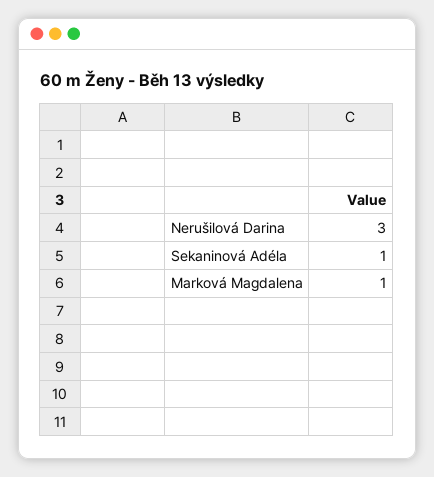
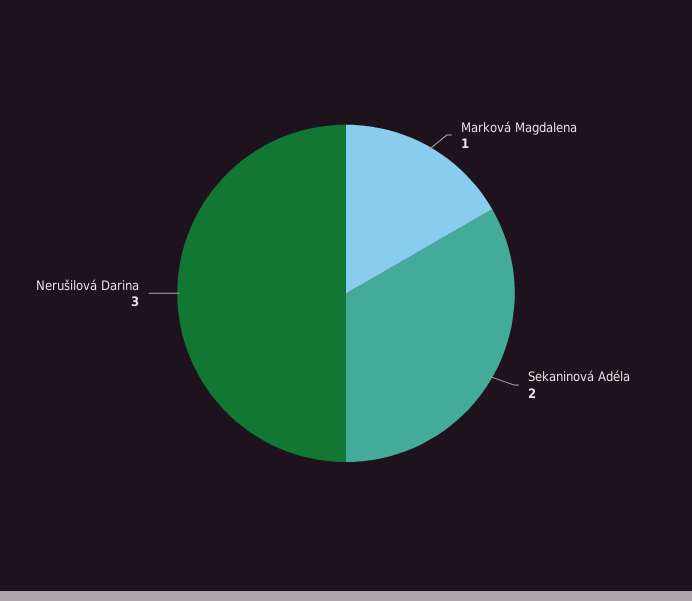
Sekaninová Adéla: 1 -> 2

